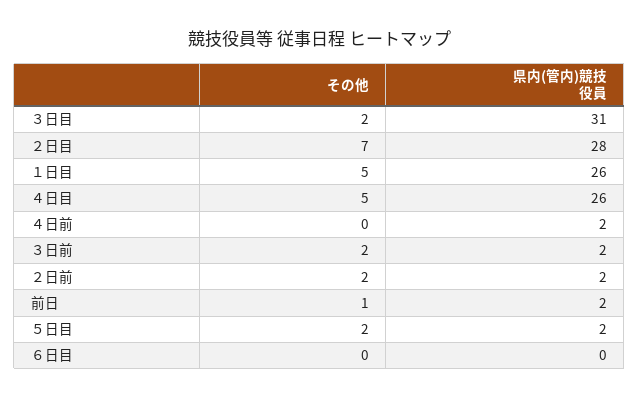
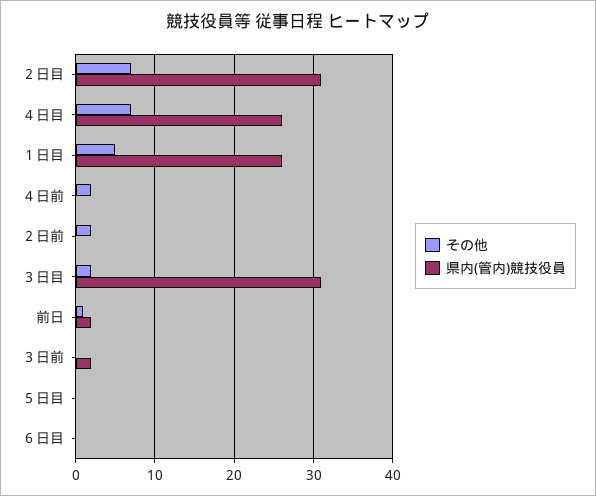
県内(管内)競技役員, ２日目: 28 -> 31
その他, ４日目: 5 -> 7
その他, ４日前: 0 -> 2
県内(管内)競技役員, ４日前: 2 -> 0
その他, ３日前: 2 -> 0
県内(管内)競技役員, ２日前: 2 -> 0
その他, ５日目: 2 -> 0
県内(管内)競技役員, ５日目: 2 -> 0

